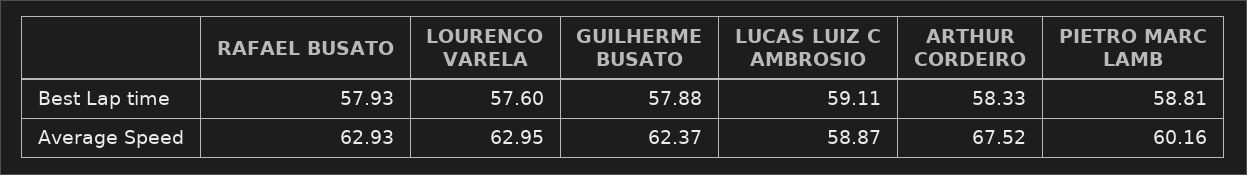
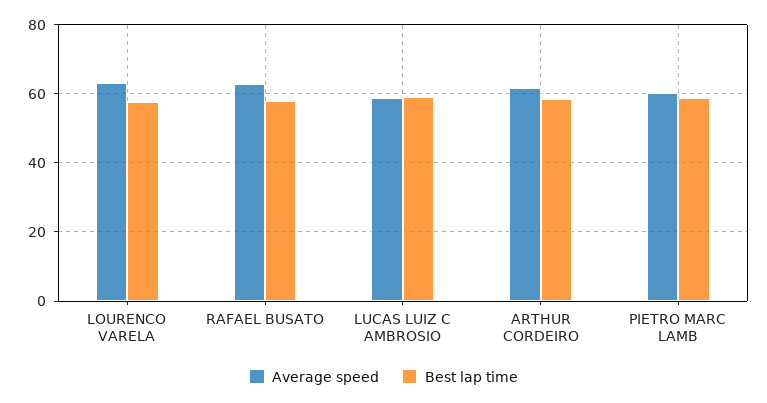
Best Lap time, GUILHERME BUSATO: 57.88 -> none
Average Speed, GUILHERME BUSATO: 62.37 -> none
Average Speed, ARTHUR CORDEIRO: 67.52 -> 62

